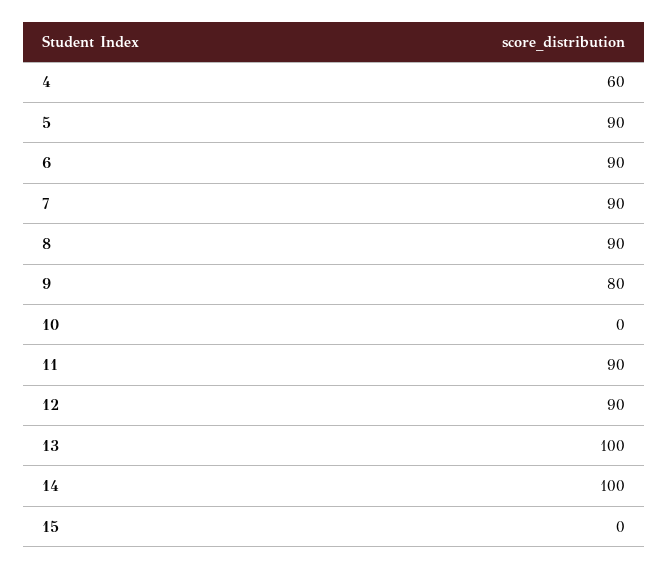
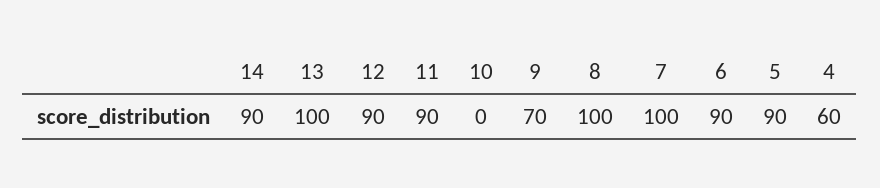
7: 90 -> 100
8: 90 -> 100
9: 80 -> 70
14: 100 -> 90
15: 0 -> none

